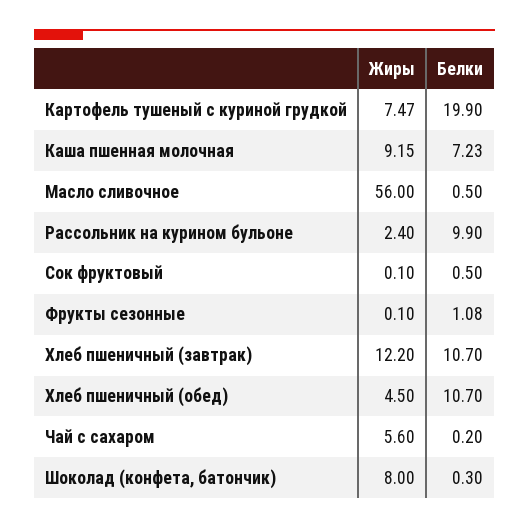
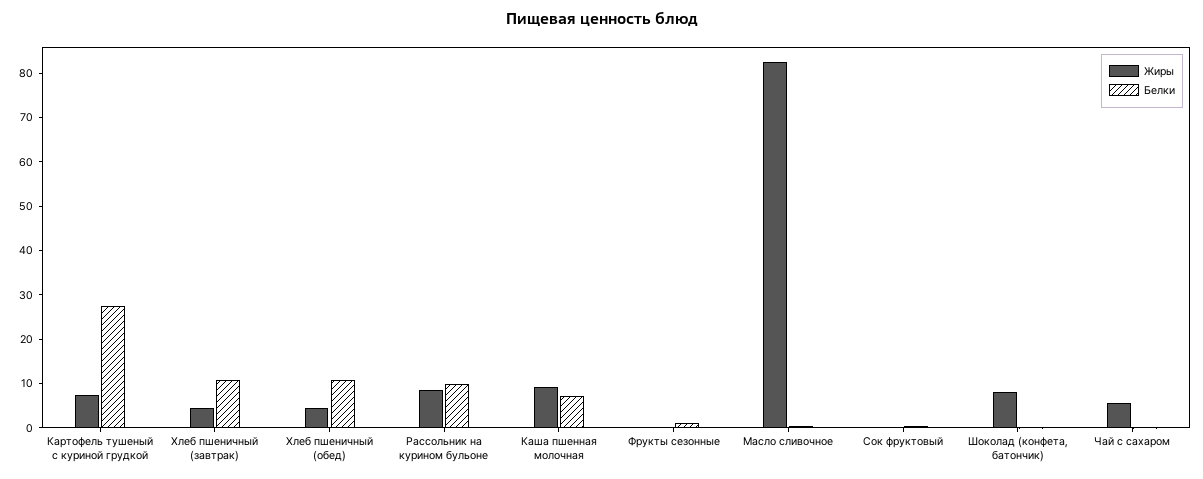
Белки, Картофель тушеный с куриной грудкой: 19.9 -> 28
Жиры, Масло сливочное: 56 -> 82
Жиры, Рассольник на курином бульоне: 2.4 -> 8
Жиры, Хлеб пшеничный (завтрак): 12.2 -> 4

